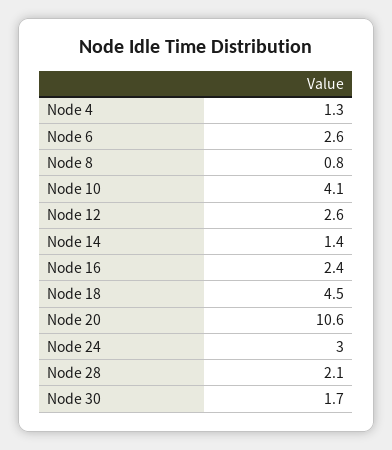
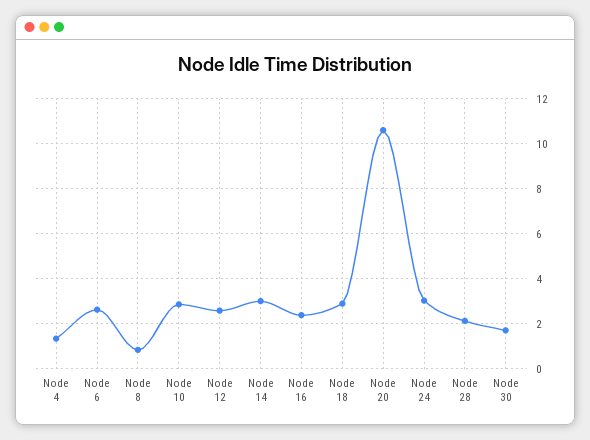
Node 10: 4.1 -> 3
Node 14: 1.4 -> 3
Node 18: 4.5 -> 3

